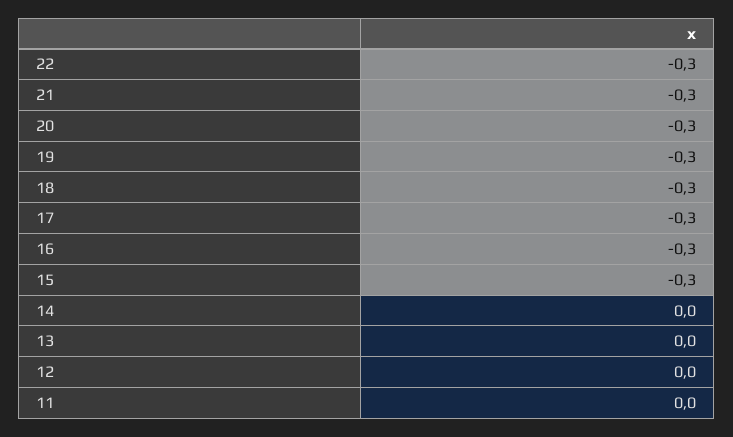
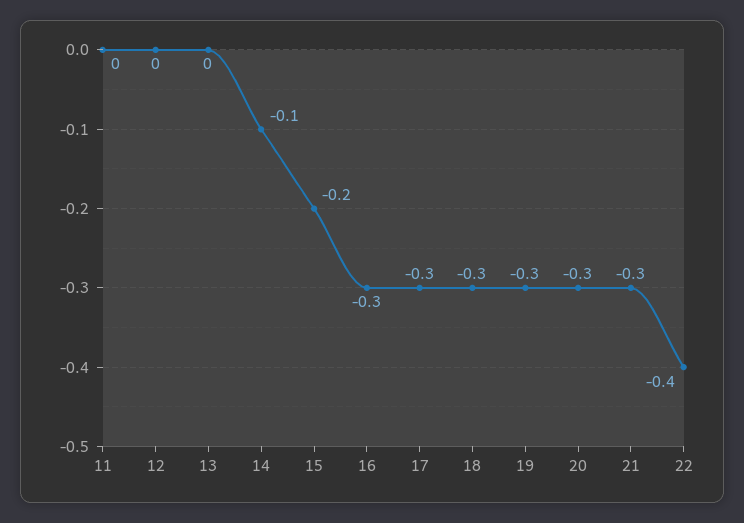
22: -0.3 -> -0.4
15: -0.3 -> -0.2
14: 0 -> -0.1

